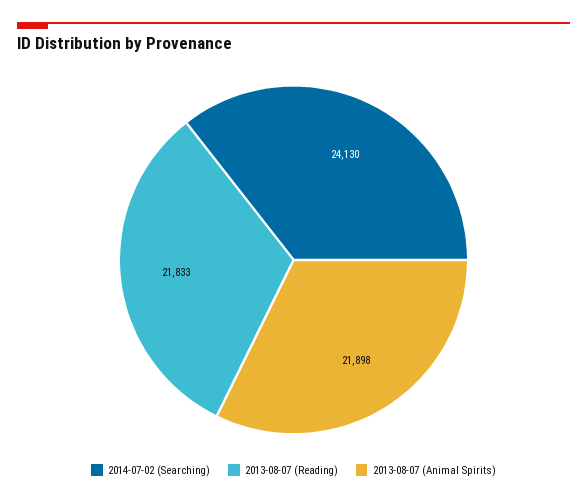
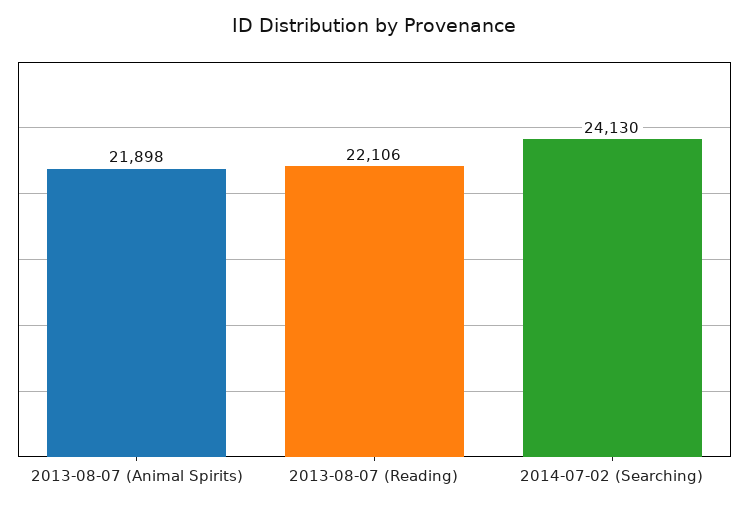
2013-08-07 (Reading): 21833 -> 22106

